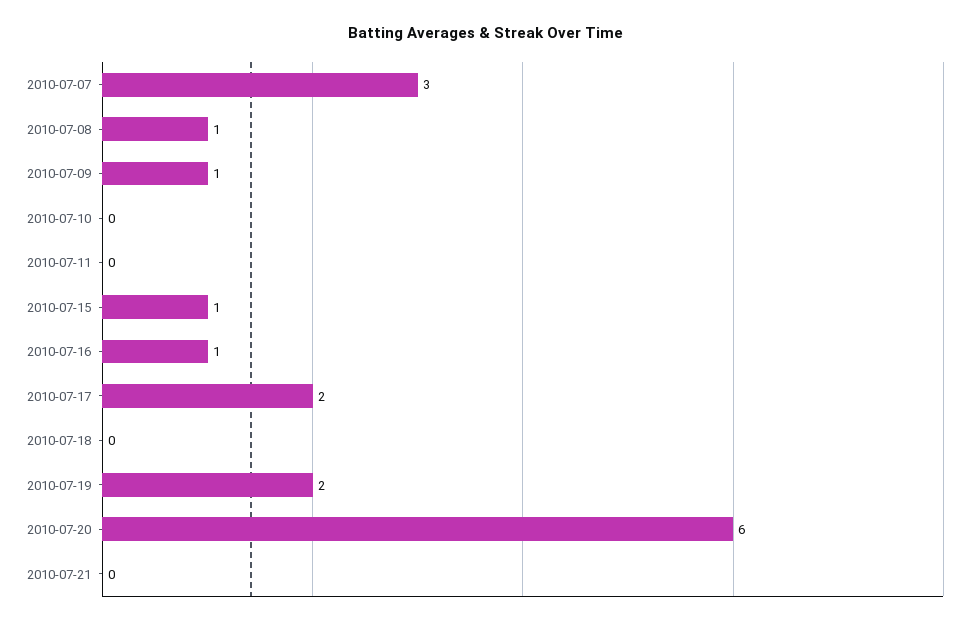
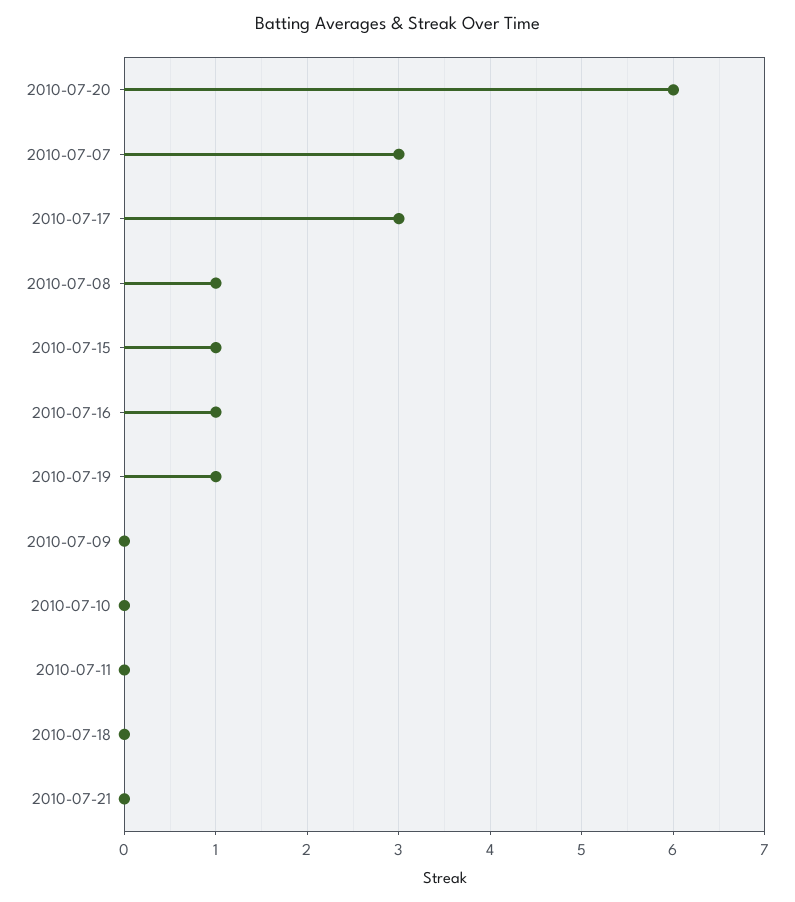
2010-07-09: 1 -> 0
2010-07-17: 2 -> 3
2010-07-19: 2 -> 1

